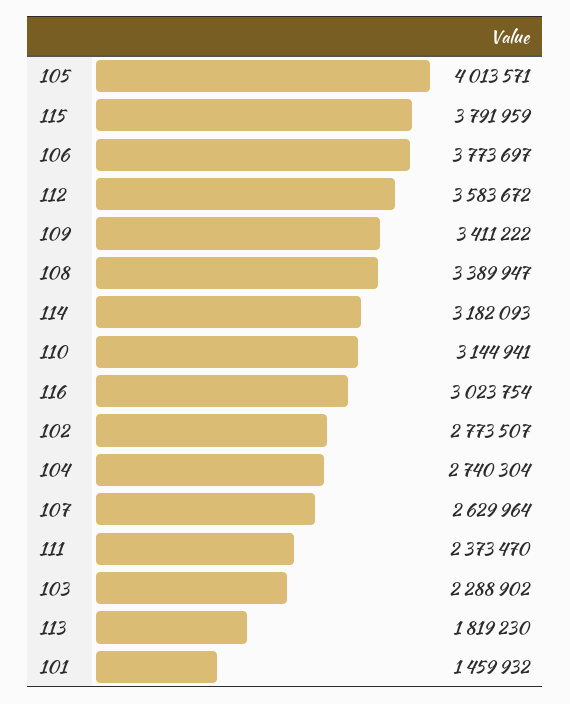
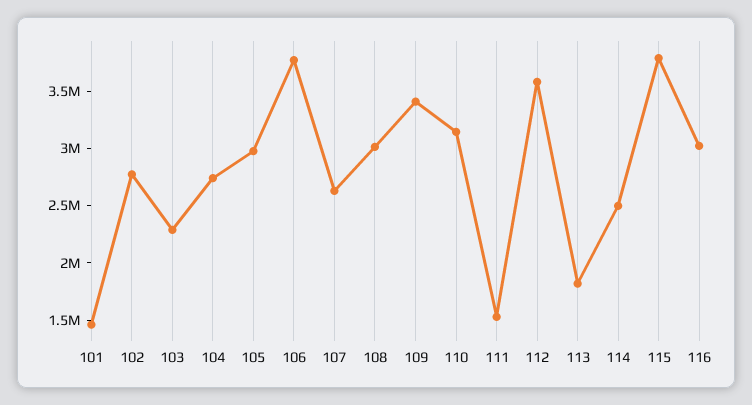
105: 4013571 -> 3000000
108: 3389947 -> 3000000
114: 3182093 -> 2500000
111: 2373470 -> 1500000

